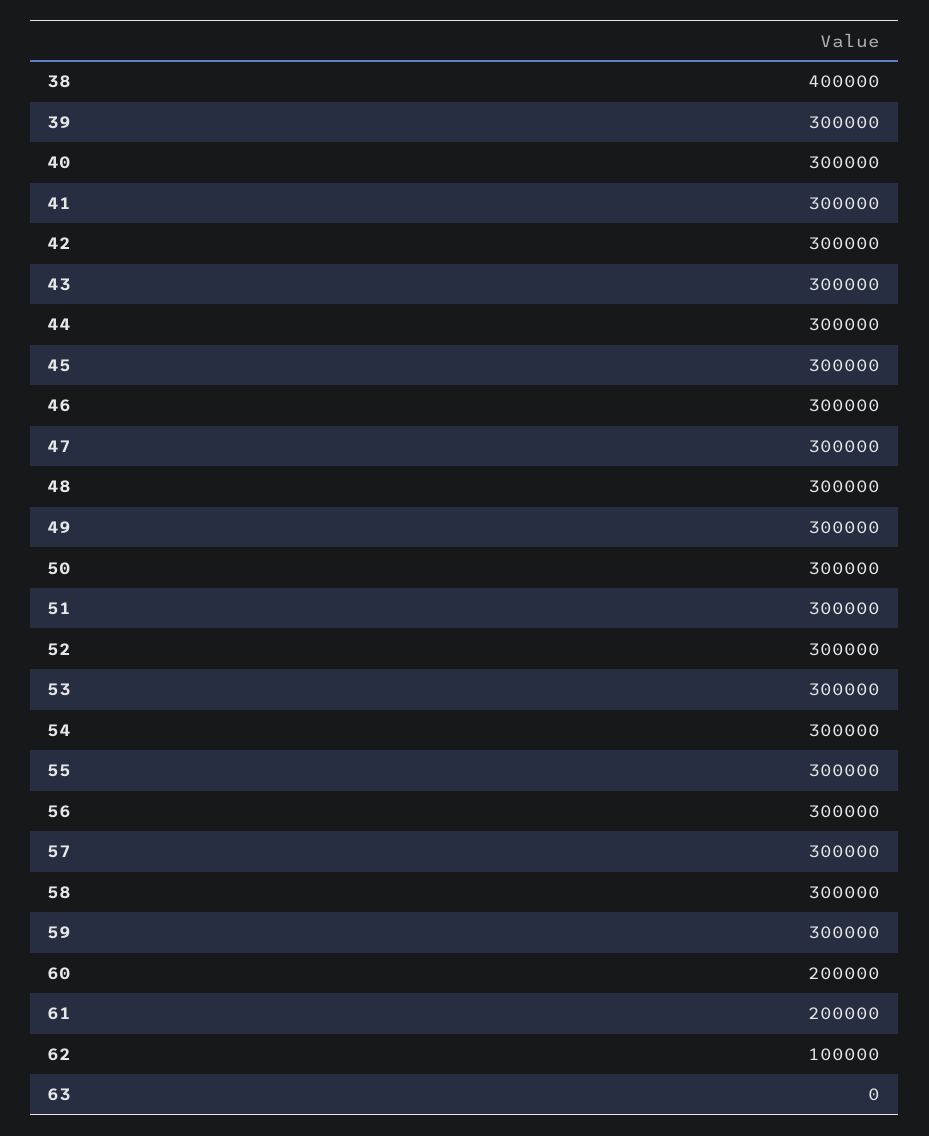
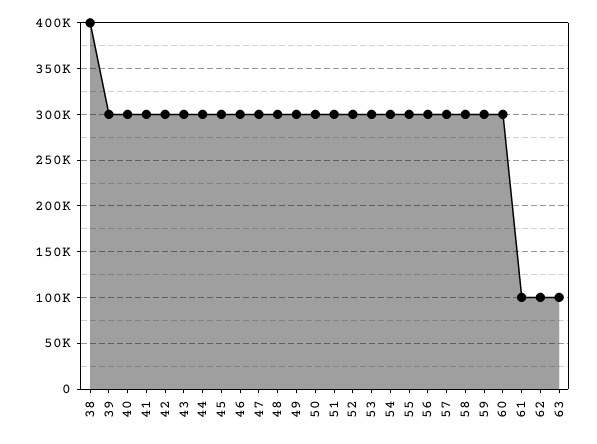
60: 200000 -> 300000
61: 200000 -> 100000
63: 0 -> 100000

